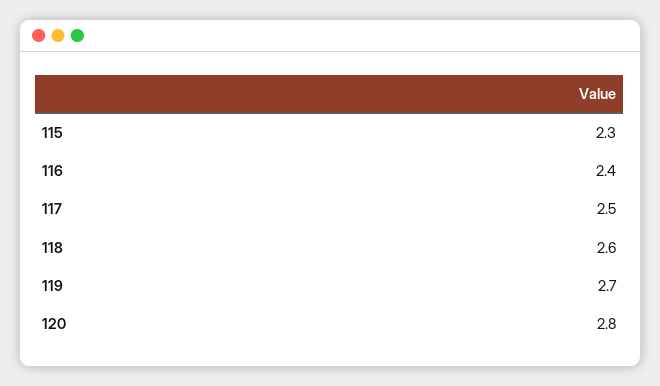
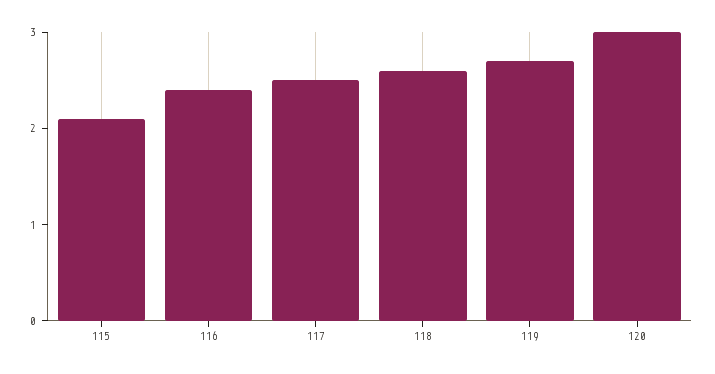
115: 2.3 -> 2.1
120: 2.8 -> 3

